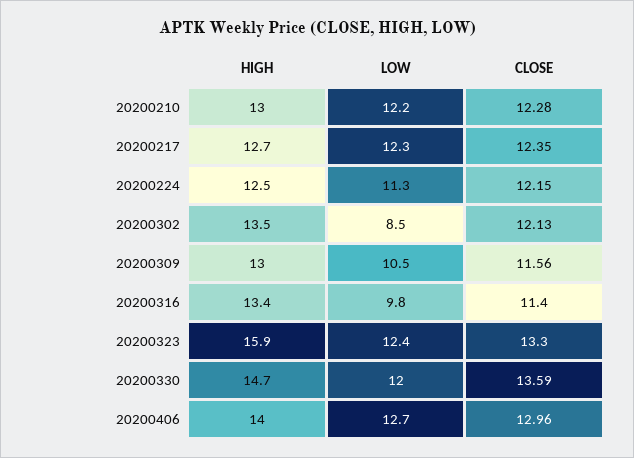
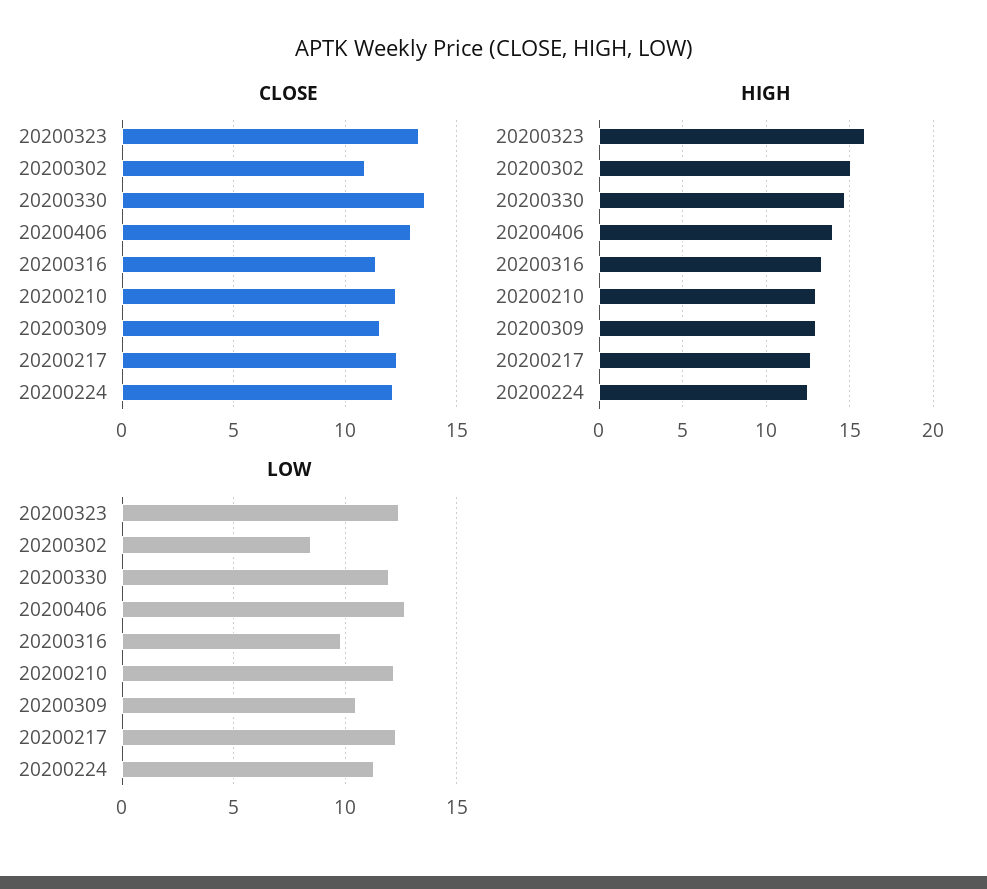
HIGH, 20200302: 13.5 -> 15
CLOSE, 20200302: 12.13 -> 11

